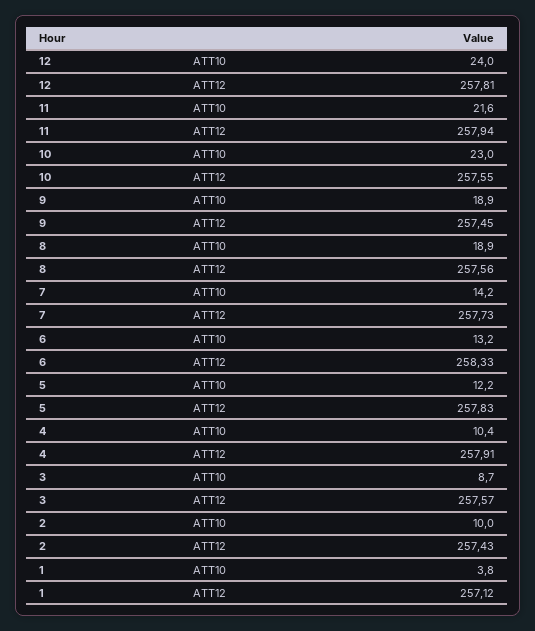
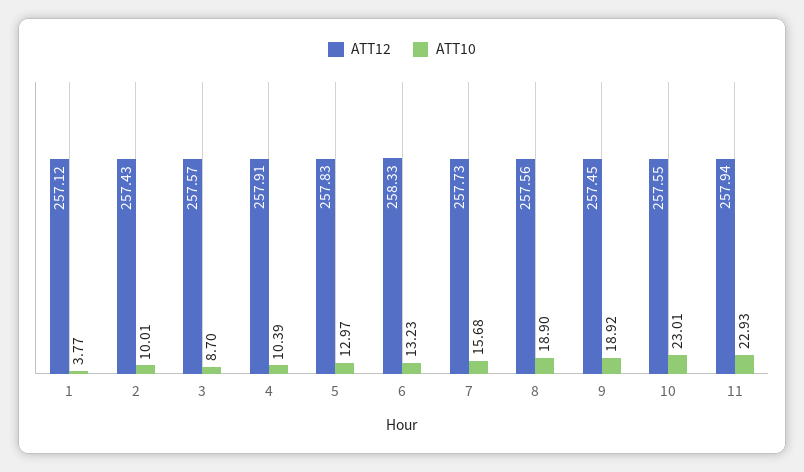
ATT10, 12: 24 -> none
ATT12, 12: 257.81 -> none
ATT10, 11: 21.6 -> 22.93
ATT10, 7: 14.2 -> 15.68
ATT10, 5: 12.2 -> 12.97

